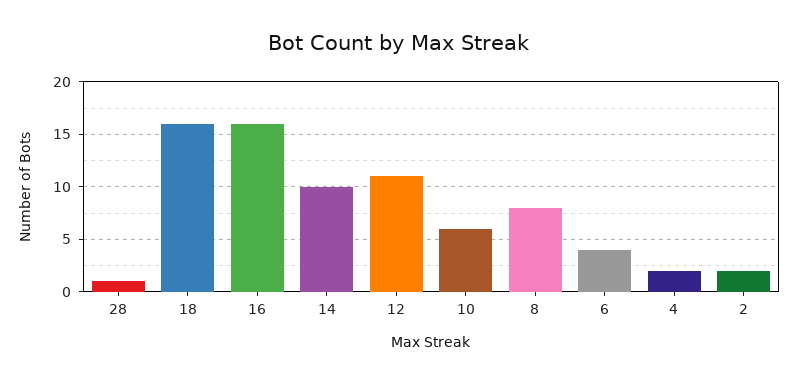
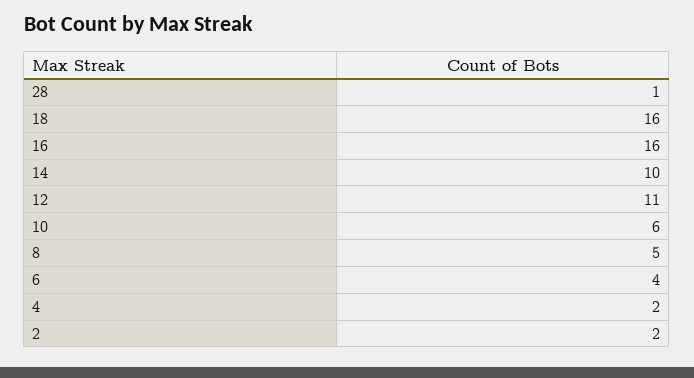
8: 8 -> 5

